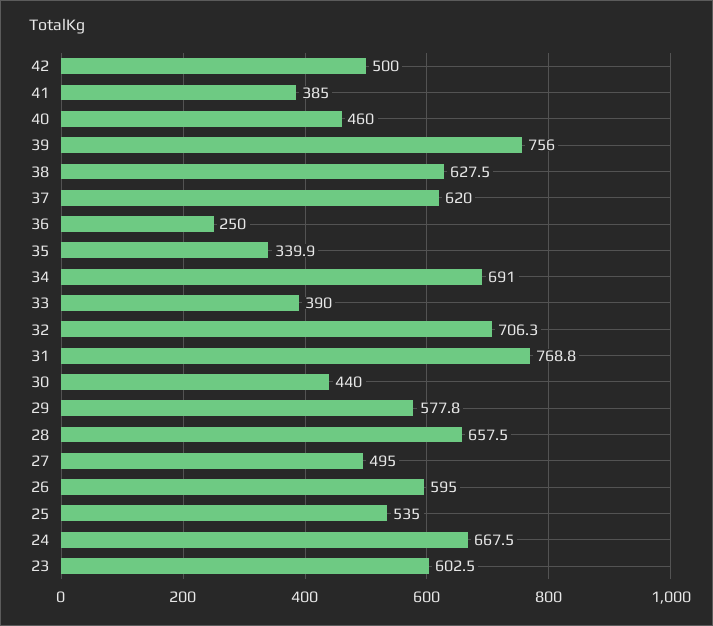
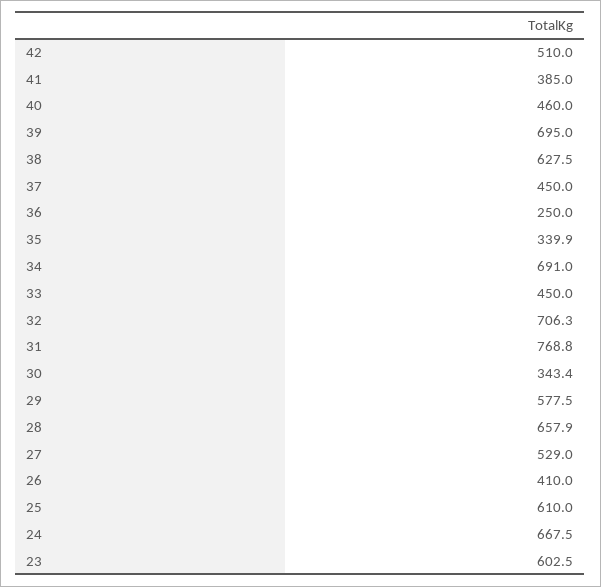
42: 500 -> 510
39: 756 -> 695
37: 620 -> 450
33: 390 -> 450
30: 440 -> 343.4
29: 577.8 -> 577.5
28: 657.5 -> 657.9
27: 495 -> 529
26: 595 -> 410
25: 535 -> 610

